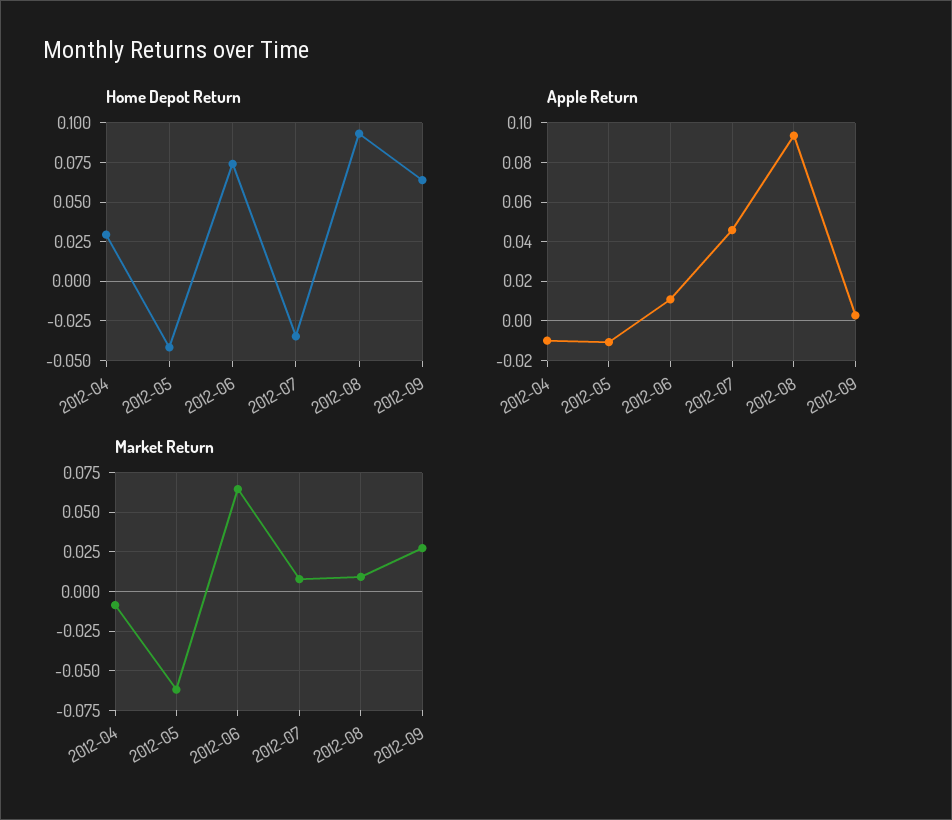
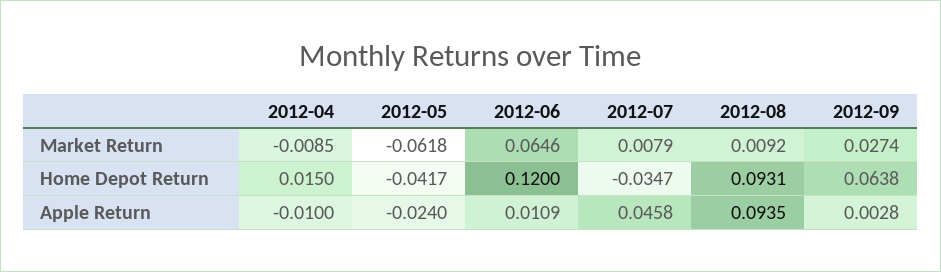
Home Depot Return, 2012-04: 0.03 -> 0.015
Home Depot Return, 2012-06: 0.075 -> 0.12
Apple Return, 2012-05: -0.01 -> -0.024

